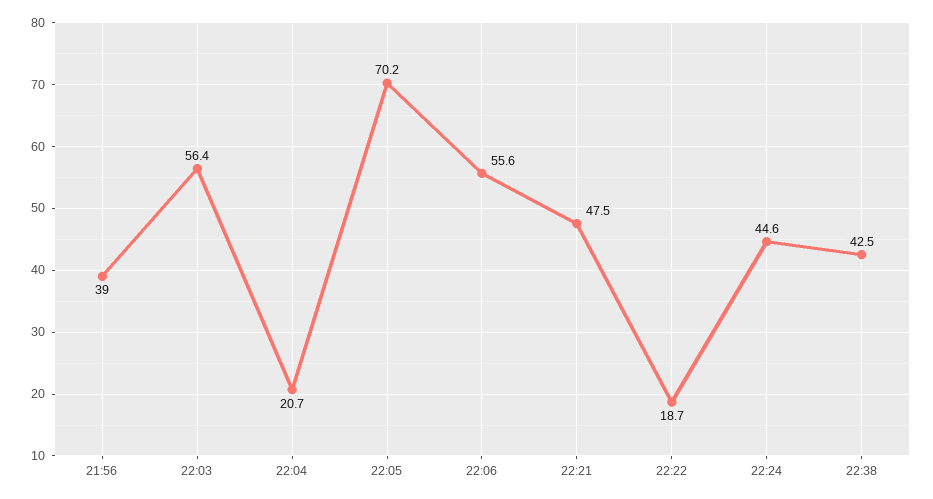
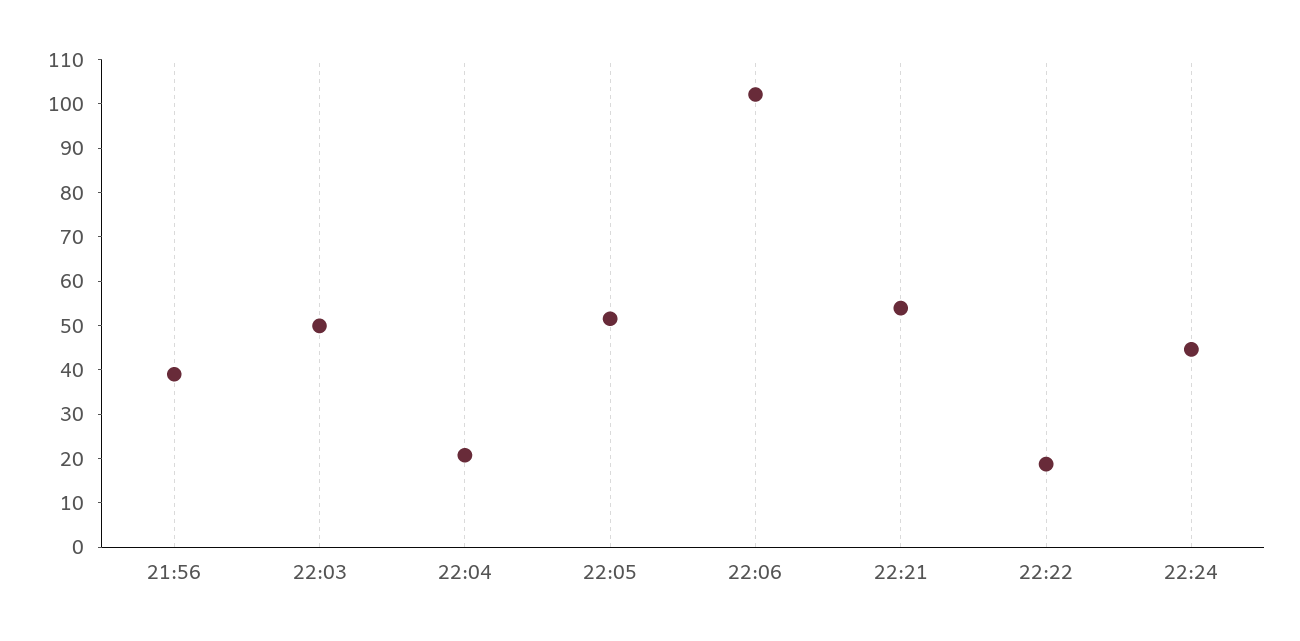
22:03: 56.4 -> 50
22:05: 70.2 -> 52
22:06: 55.6 -> 102
22:21: 47.5 -> 54
22:38: 42.5 -> none

